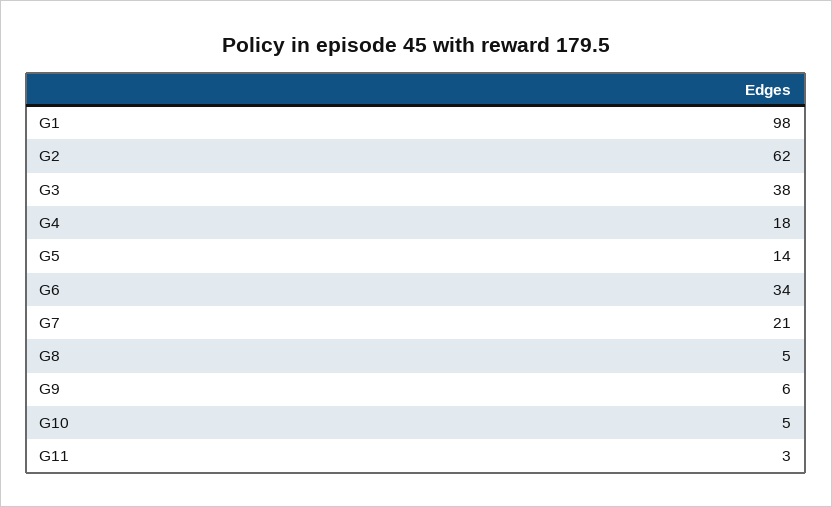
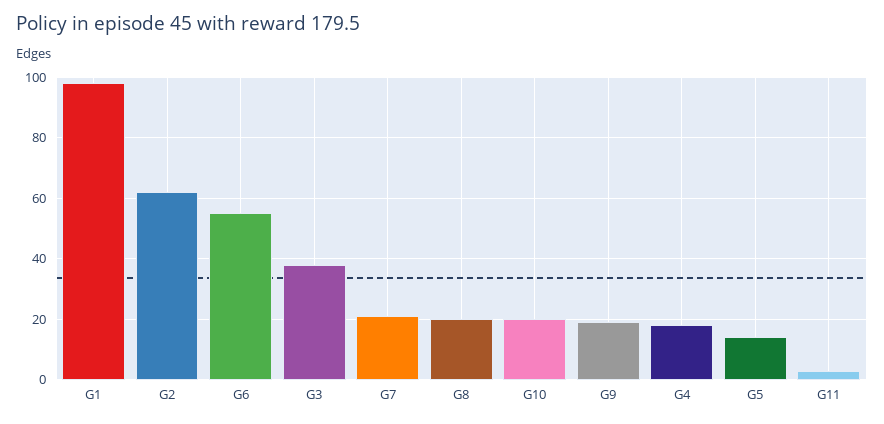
G6: 34 -> 55
G8: 5 -> 20
G9: 6 -> 20
G10: 5 -> 20

